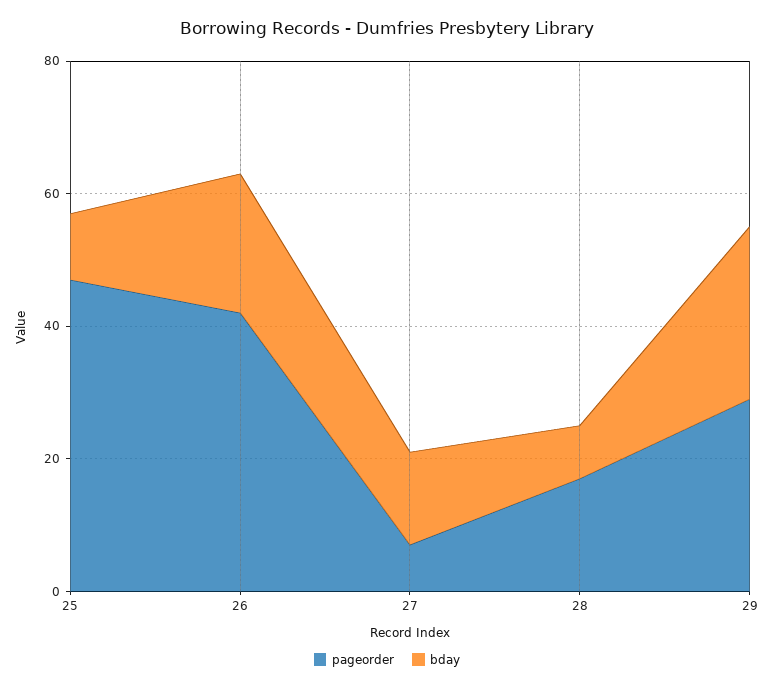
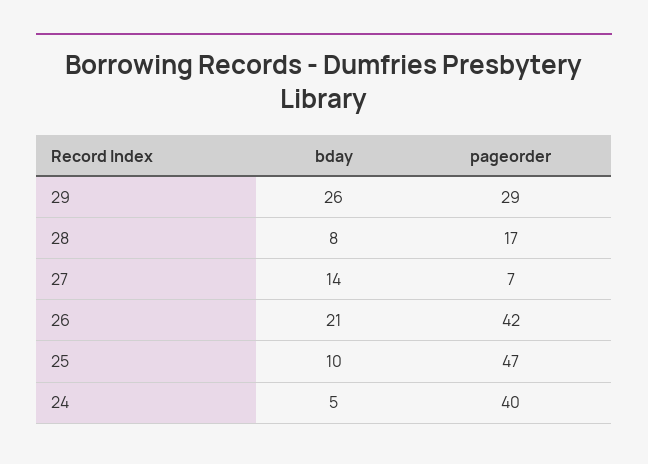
bday, 24: none -> 5
pageorder, 24: none -> 40

